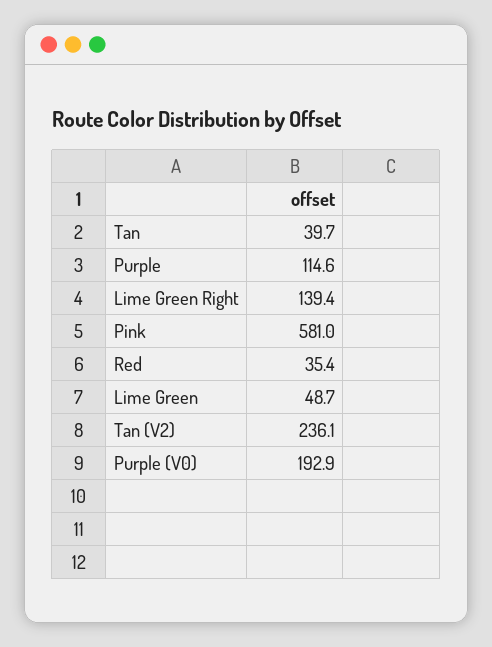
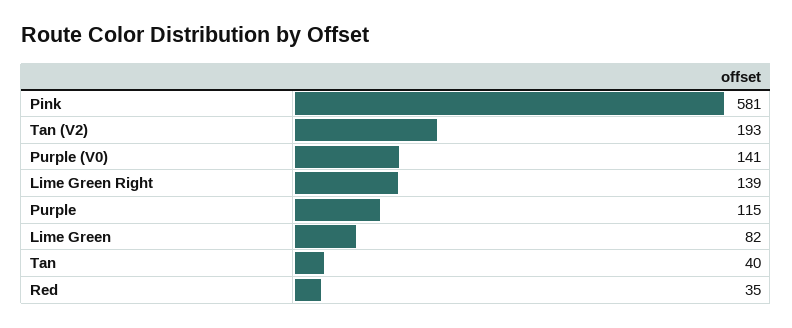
Lime Green: 48.7 -> 82
Tan (V2): 236.1 -> 193
Purple (V0): 192.9 -> 141

